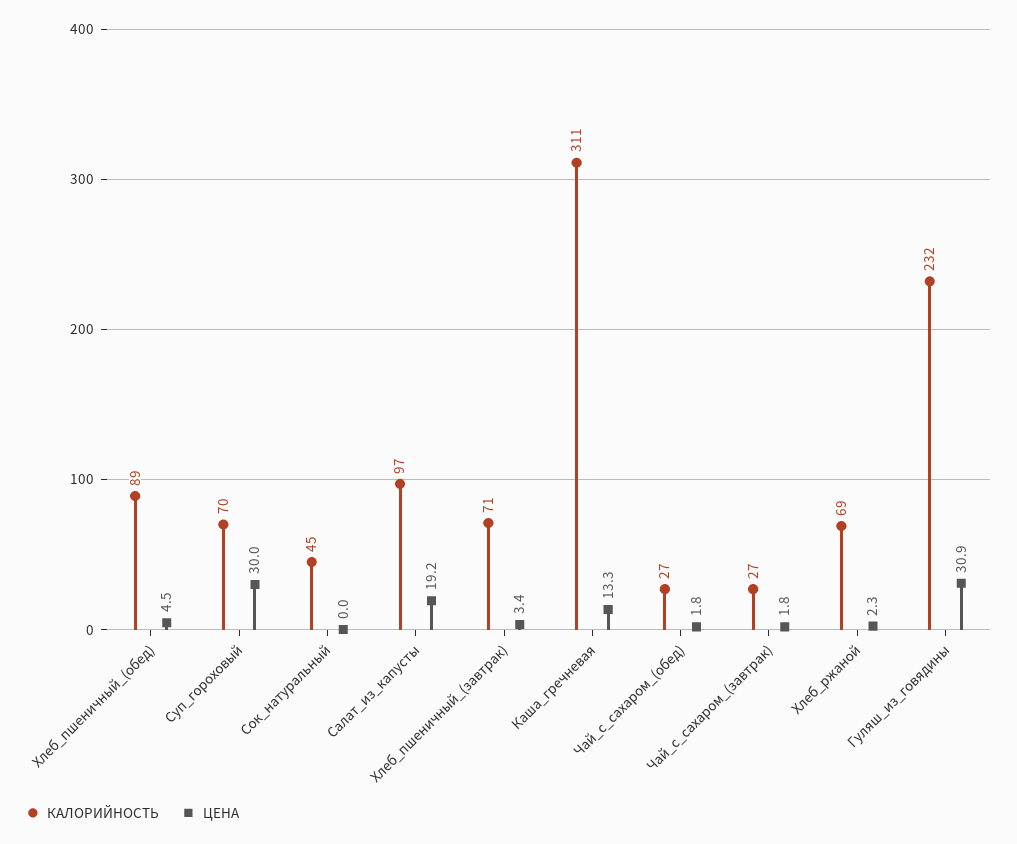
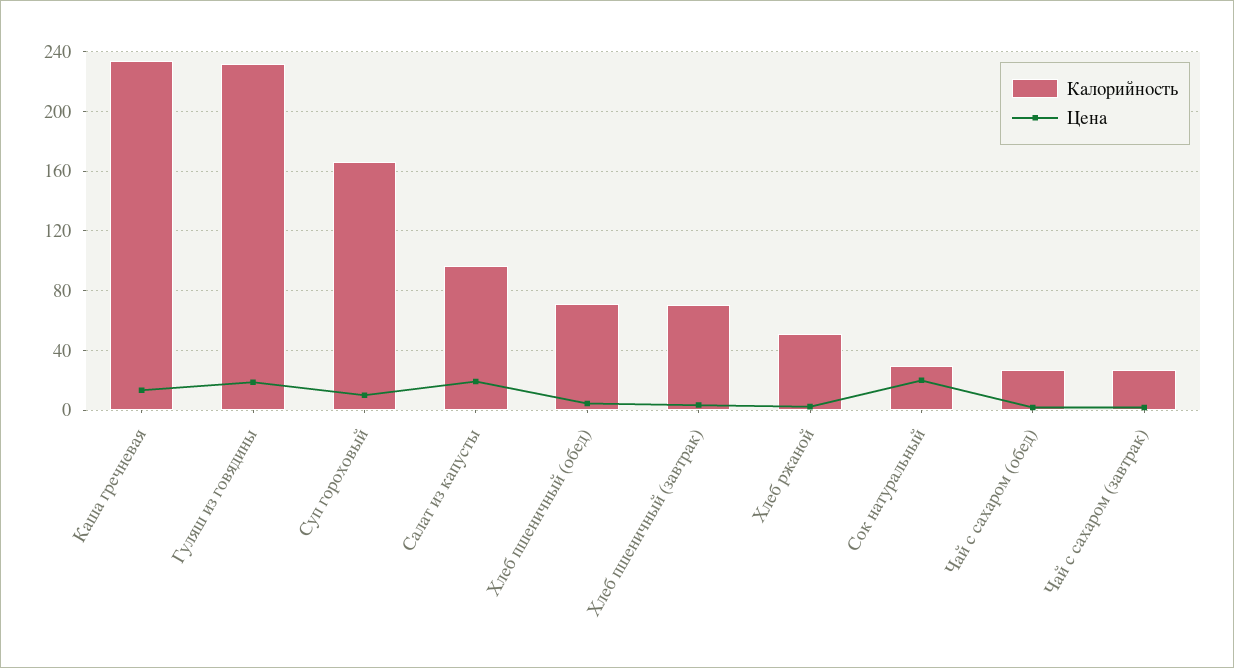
КАЛОРИЙНОСТЬ, Хлеб_пшеничный_(обед): 89 -> 70
КАЛОРИЙНОСТЬ, Суп_гороховый: 70 -> 165
ЦЕНА, Суп_гороховый: 30 -> 10
КАЛОРИЙНОСТЬ, Сок_натуральный: 45 -> 30
ЦЕНА, Сок_натуральный: 0 -> 20
КАЛОРИЙНОСТЬ, Каша_гречневая: 311 -> 235
КАЛОРИЙНОСТЬ, Хлеб_ржаной: 69 -> 50
ЦЕНА, Гуляш_из_говядины: 30.9 -> 20

